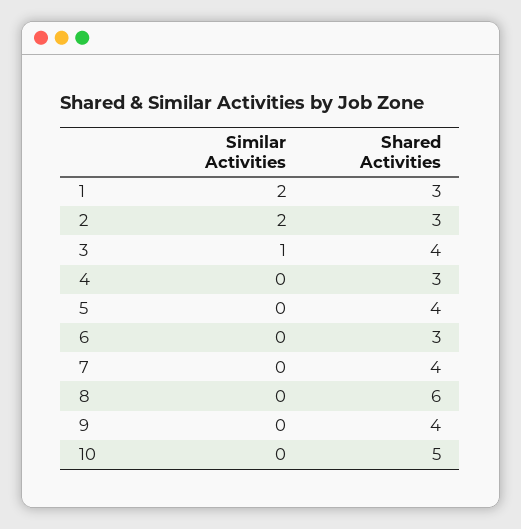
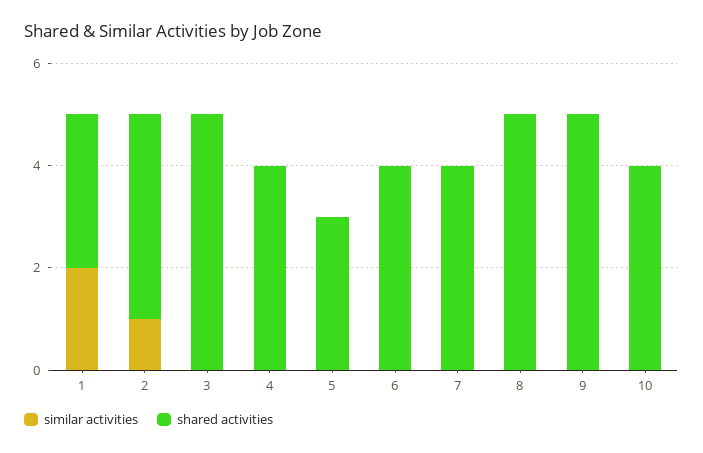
Similar Activities, 2: 2 -> 1
Shared Activities, 2: 3 -> 4
Similar Activities, 3: 1 -> 0
Shared Activities, 3: 4 -> 5
Shared Activities, 4: 3 -> 4
Shared Activities, 5: 4 -> 3
Shared Activities, 6: 3 -> 4
Shared Activities, 8: 6 -> 5
Shared Activities, 9: 4 -> 5
Shared Activities, 10: 5 -> 4

